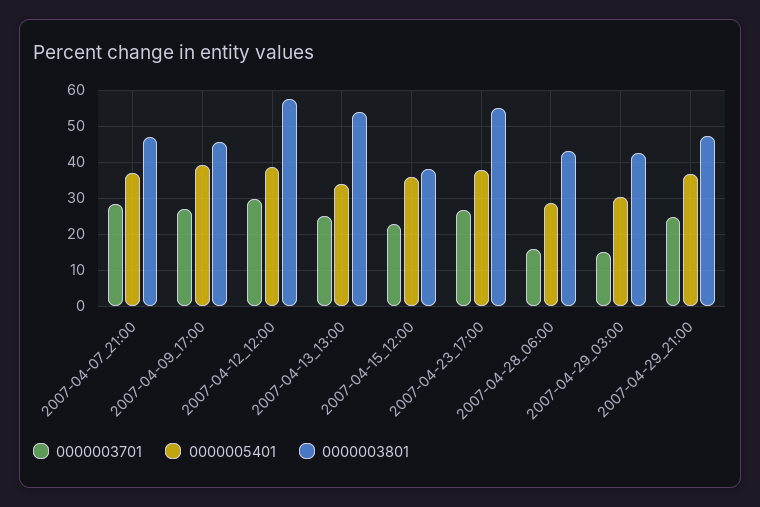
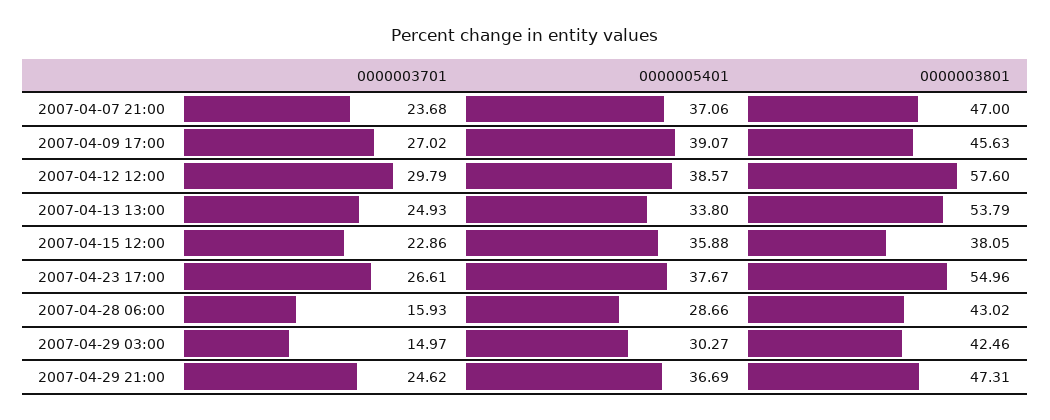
0000003701, 2007-04-07_21:00: 28 -> 23.68

